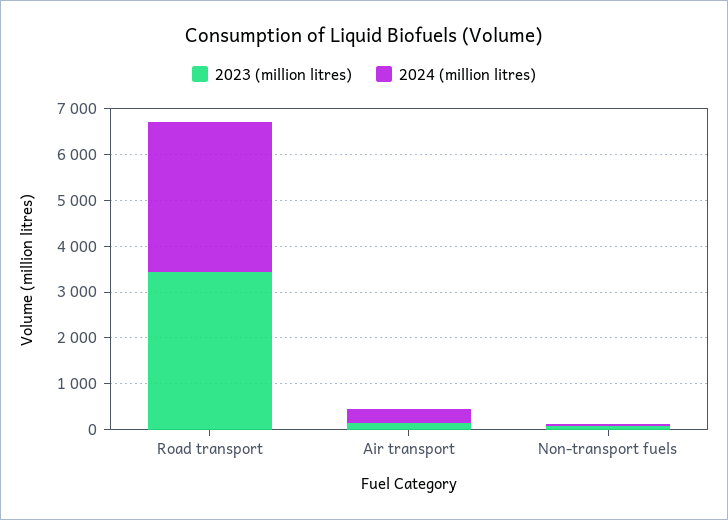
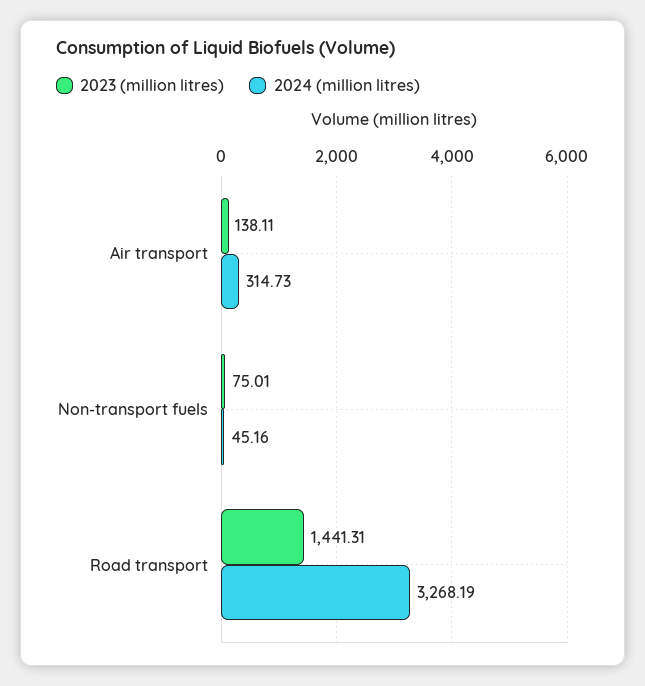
2023 (million litres), Road transport: 3400 -> 1441.31

